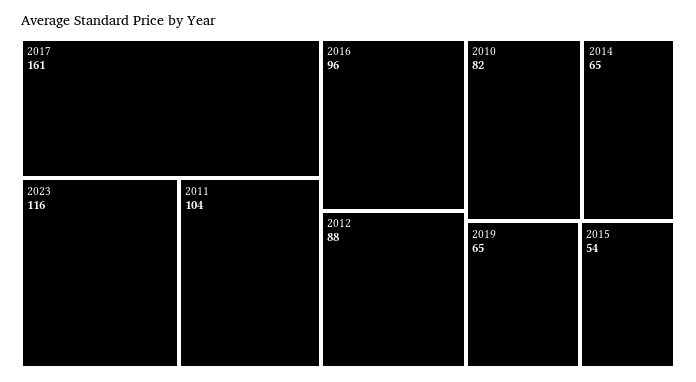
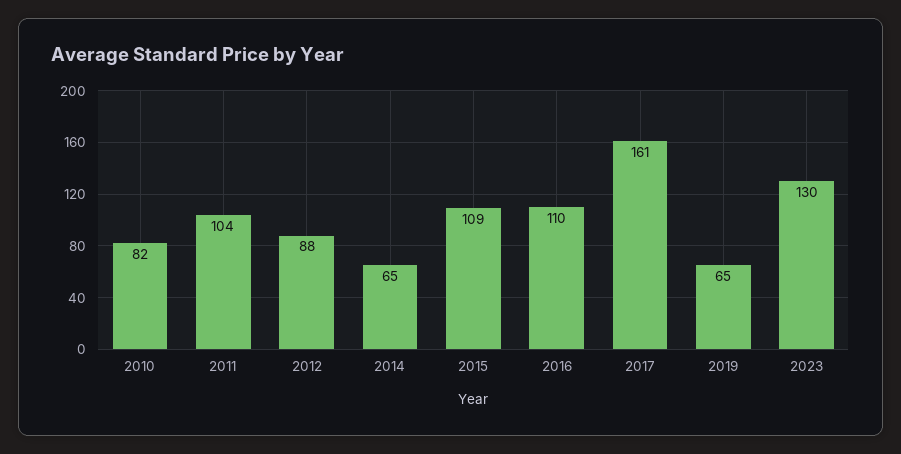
2023: 116 -> 130
2016: 96 -> 110
2015: 54 -> 109

